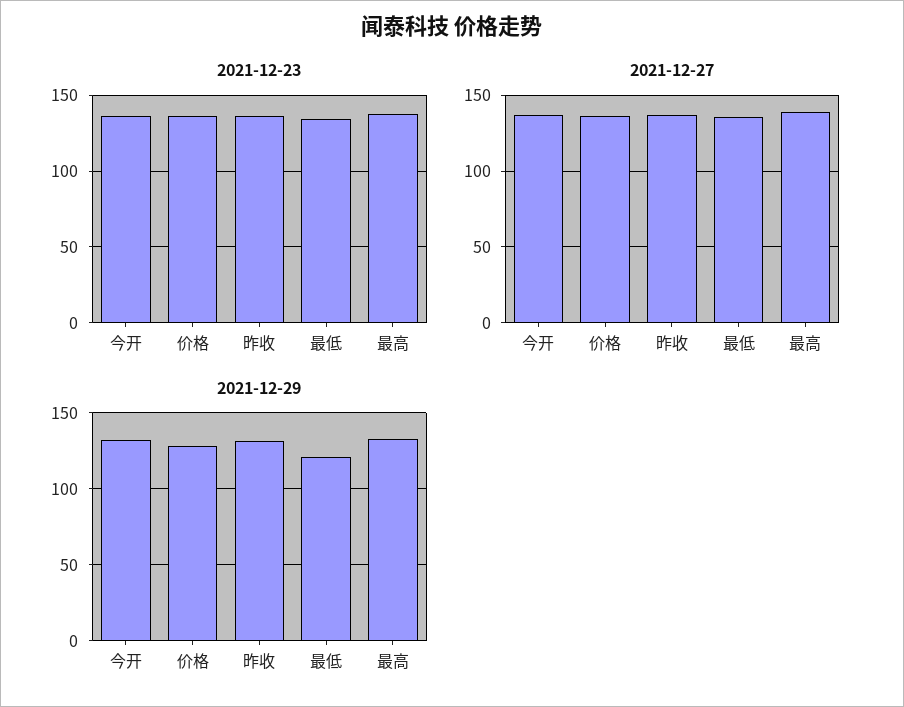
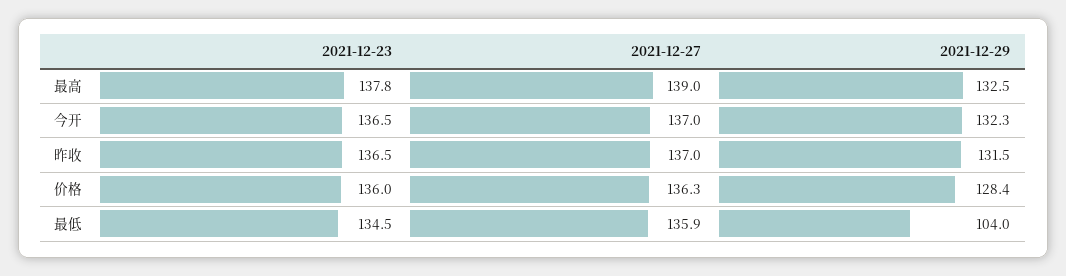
2021-12-29, 最低: 120 -> 104

